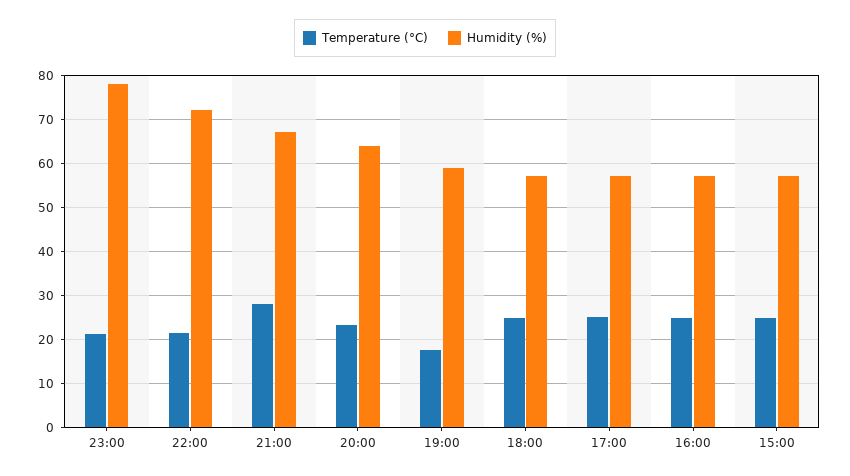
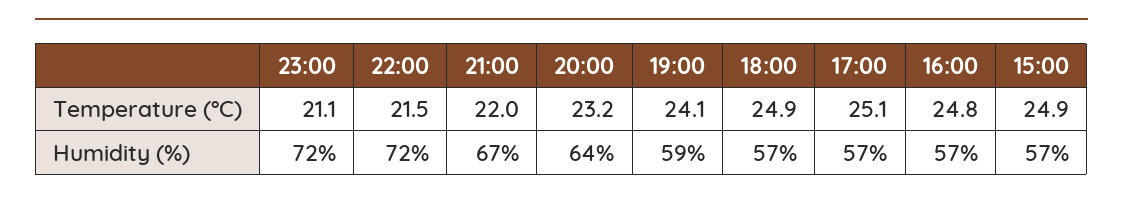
Humidity (%), 23:00: 78 -> 72
Temperature (°C), 21:00: 28 -> 22
Temperature (°C), 19:00: 18 -> 24.1

